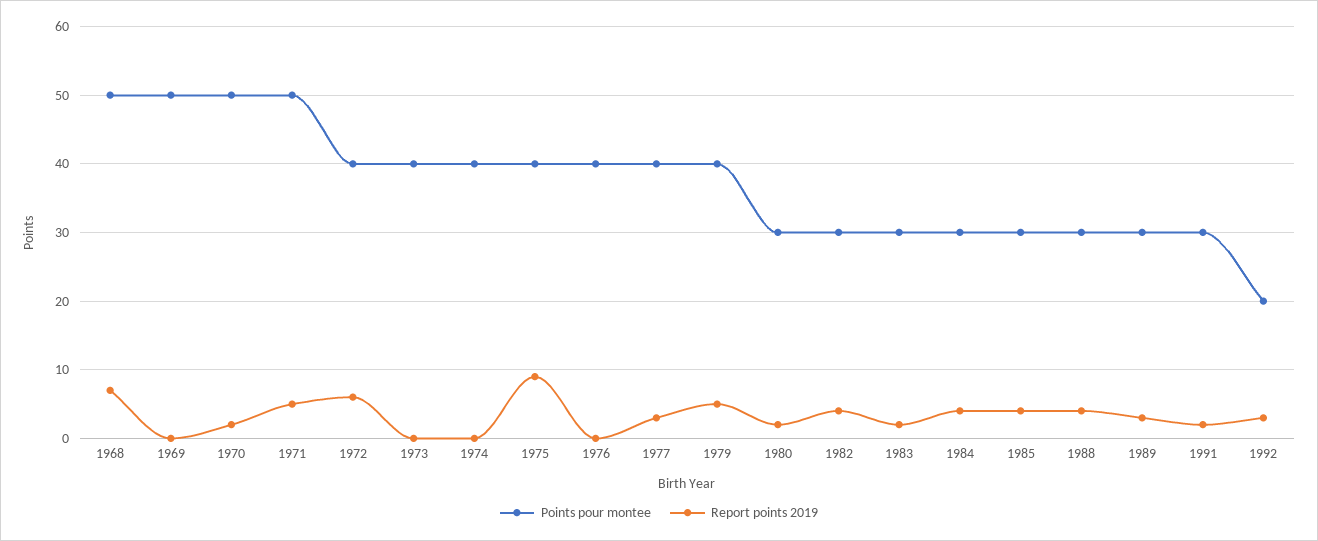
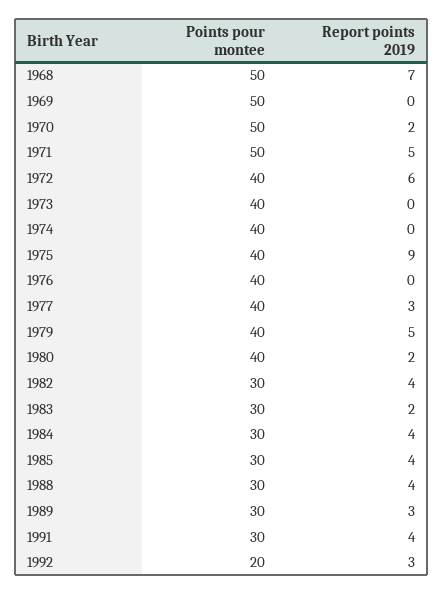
Points pour montee, 1980: 30 -> 40
Report points 2019, 1991: 2 -> 4

